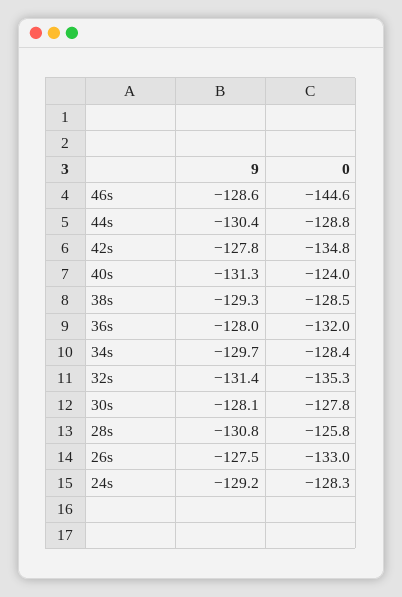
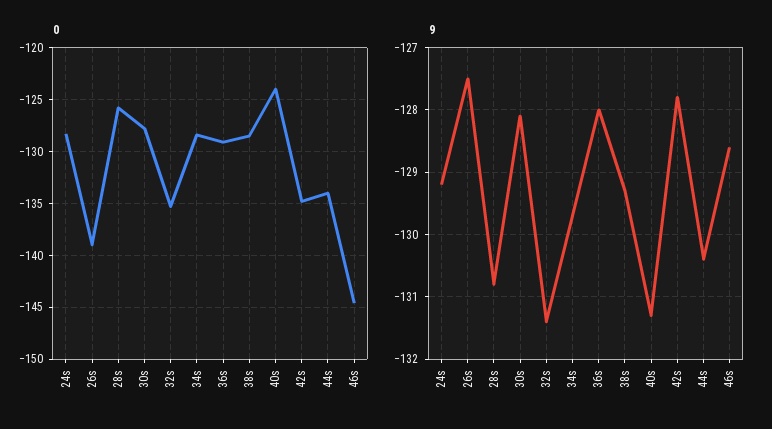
0, 44s: -128.8 -> -134
0, 36s: -132 -> -129
0, 26s: -133 -> -139

